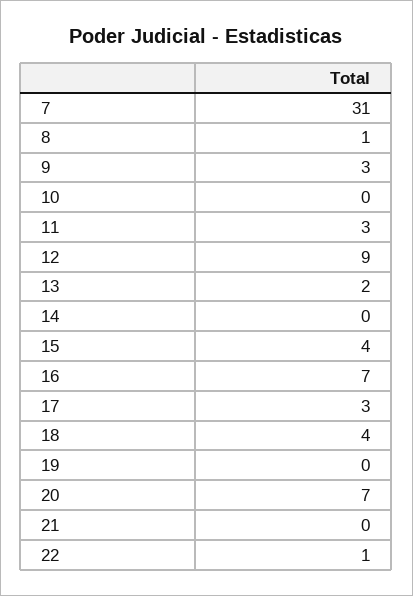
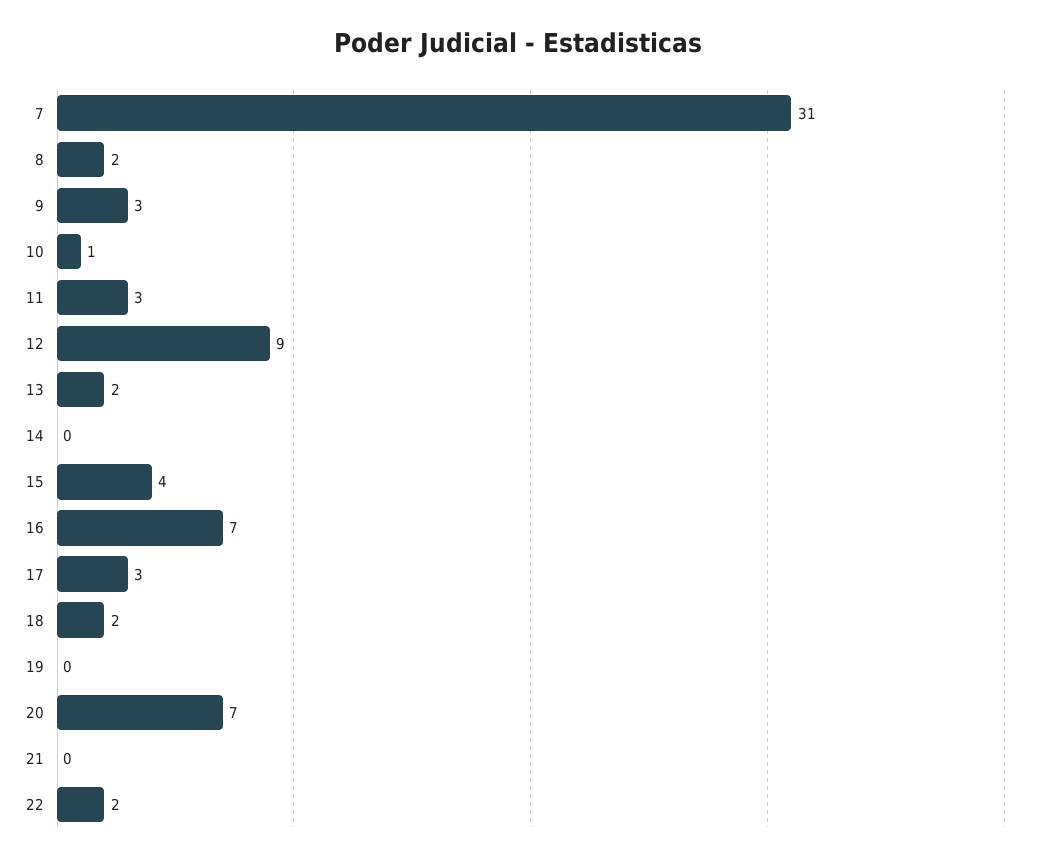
8: 1 -> 2
10: 0 -> 1
18: 4 -> 2
22: 1 -> 2

